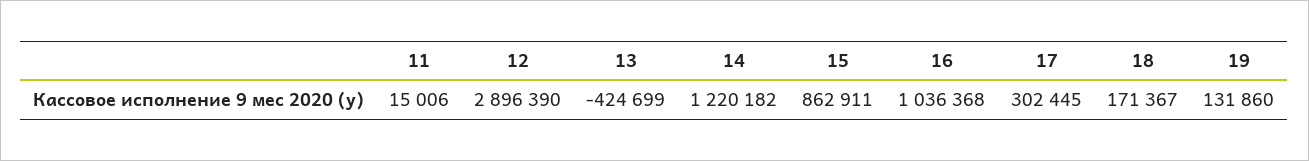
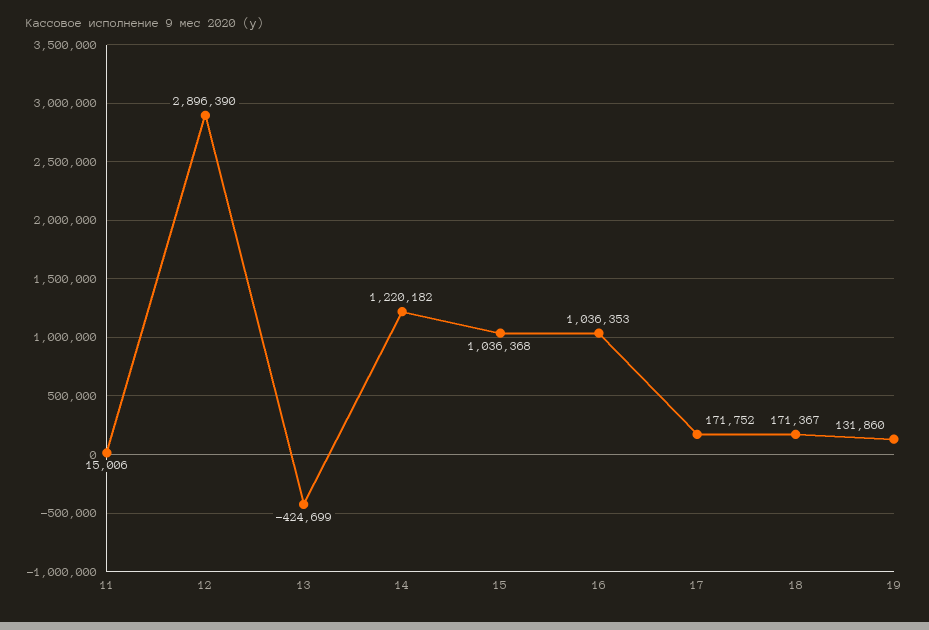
15: 862911 -> 1036368
16: 1036368 -> 1036353
17: 302445 -> 171752

